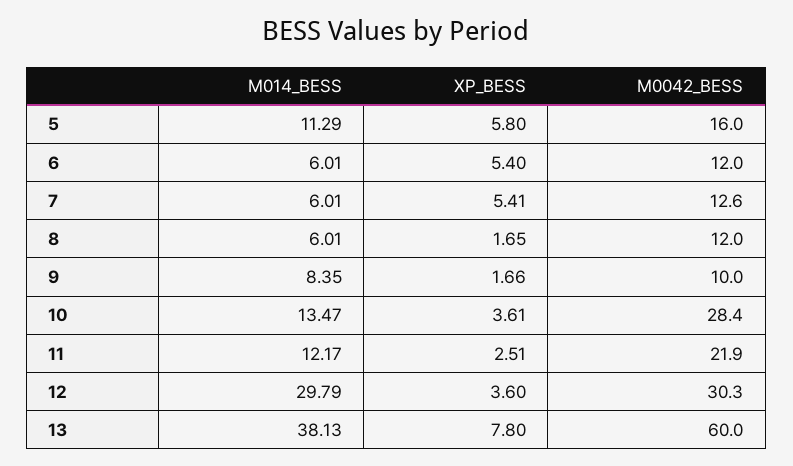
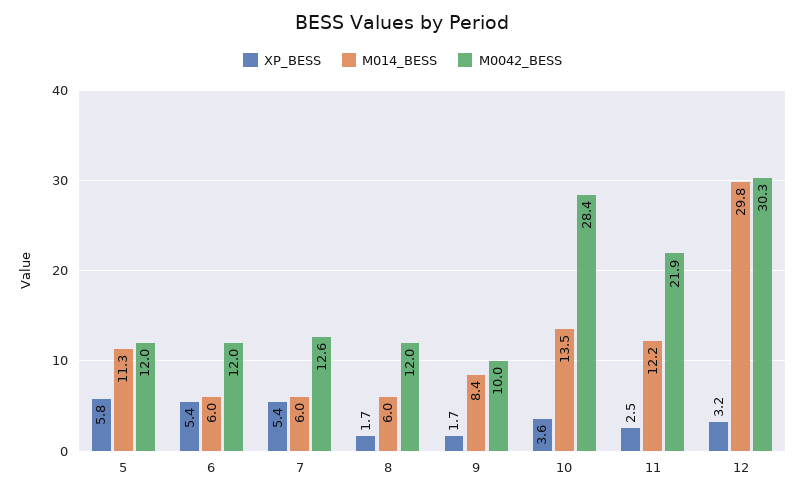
M0042_BESS, 5: 16 -> 12
XP_BESS, 12: 3.6 -> 3.2
M014_BESS, 13: 38.13 -> none
XP_BESS, 13: 7.8 -> none
M0042_BESS, 13: 60 -> none

